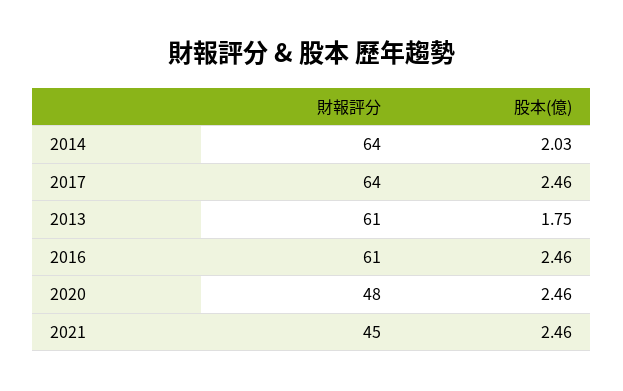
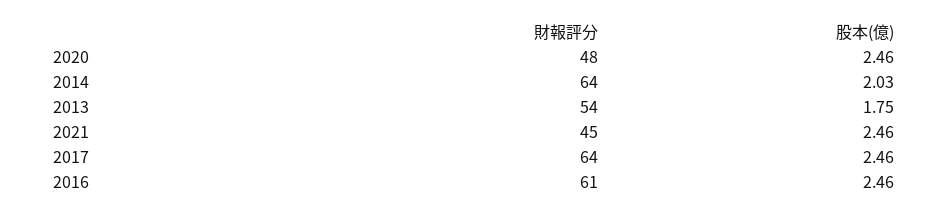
財報評分, 2013: 61 -> 54

